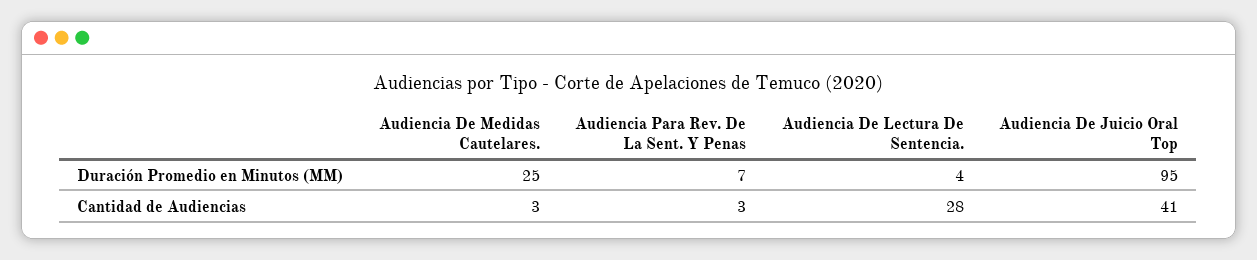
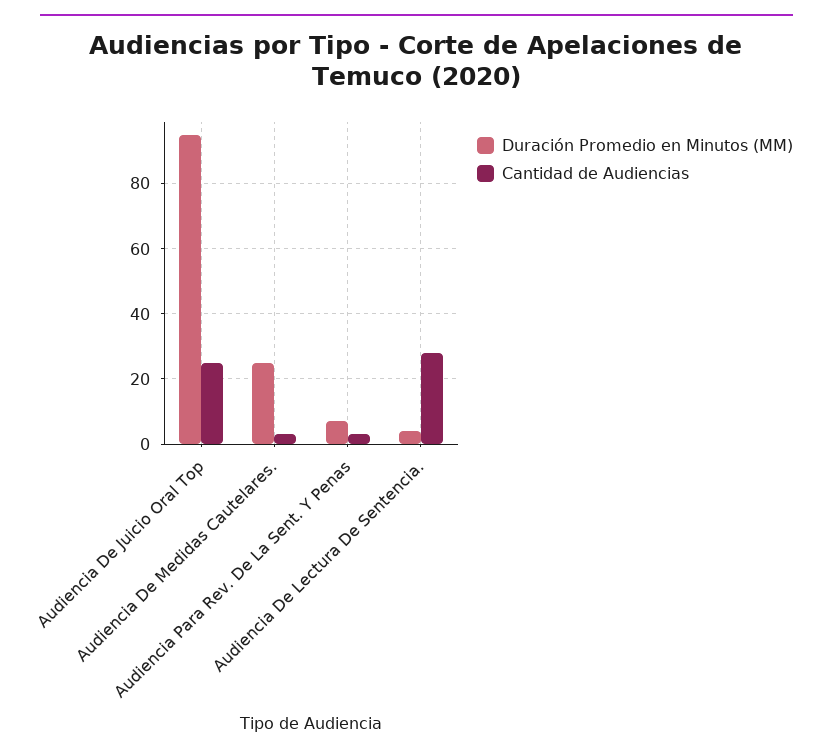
Cantidad de Audiencias, Audiencia De Juicio Oral Top: 41 -> 25

